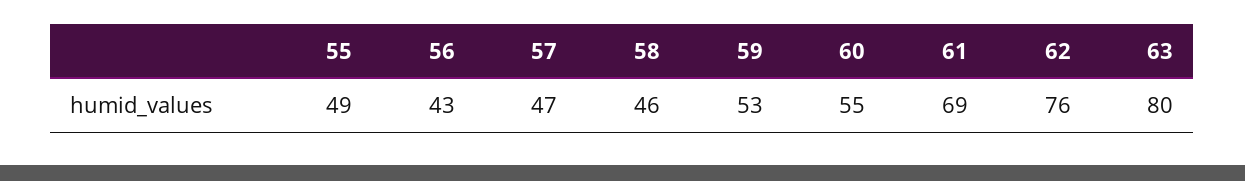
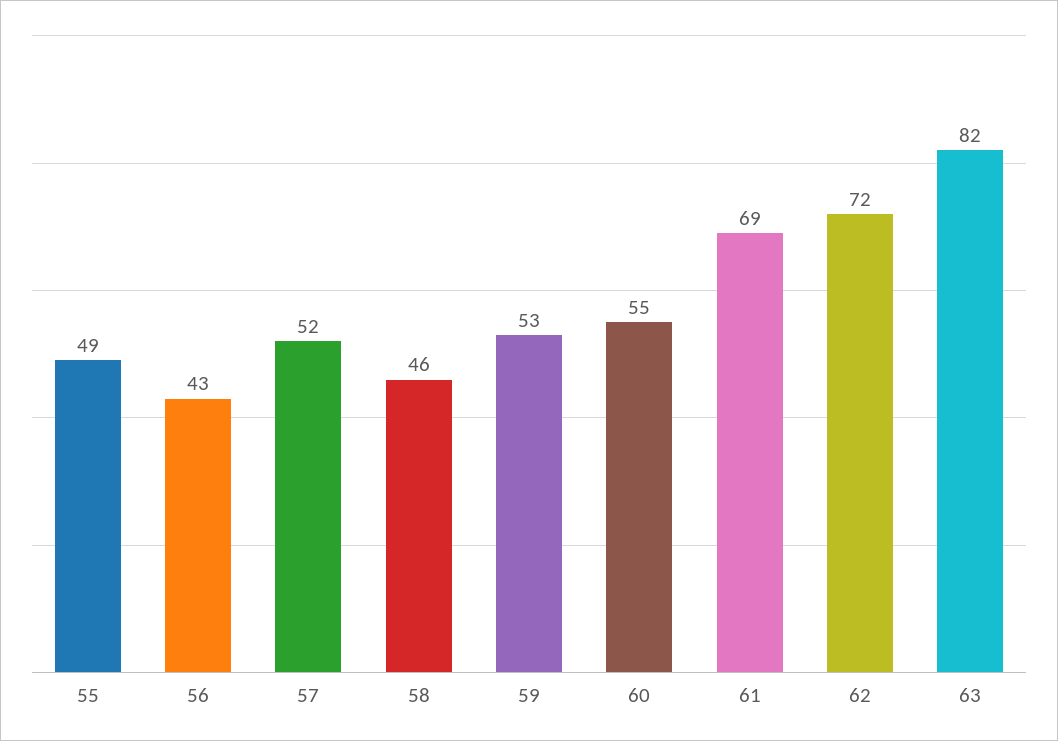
57: 47 -> 52
62: 76 -> 72
63: 80 -> 82

